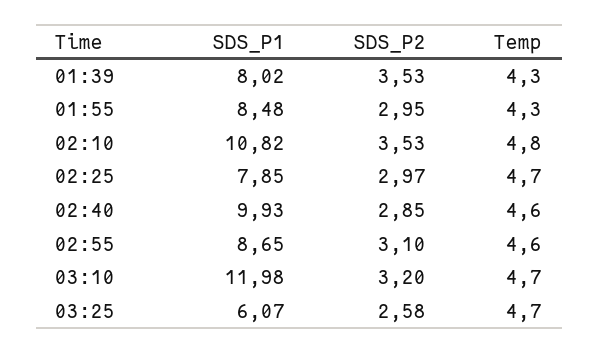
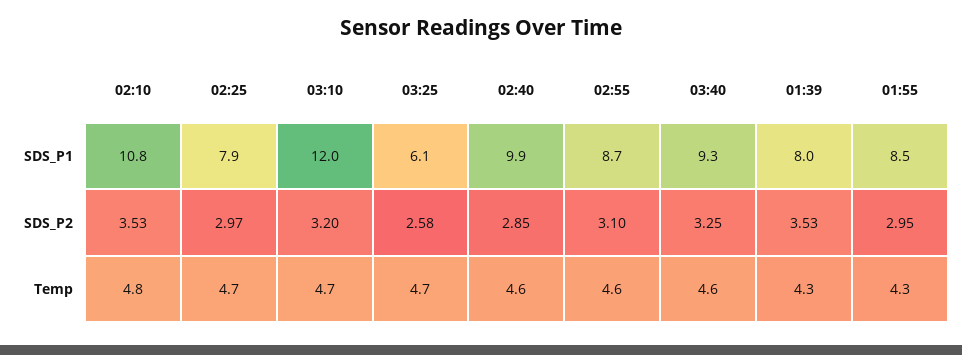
SDS_P1, 03:40: none -> 9.3
SDS_P2, 03:40: none -> 3.25
Temp, 03:40: none -> 4.6

